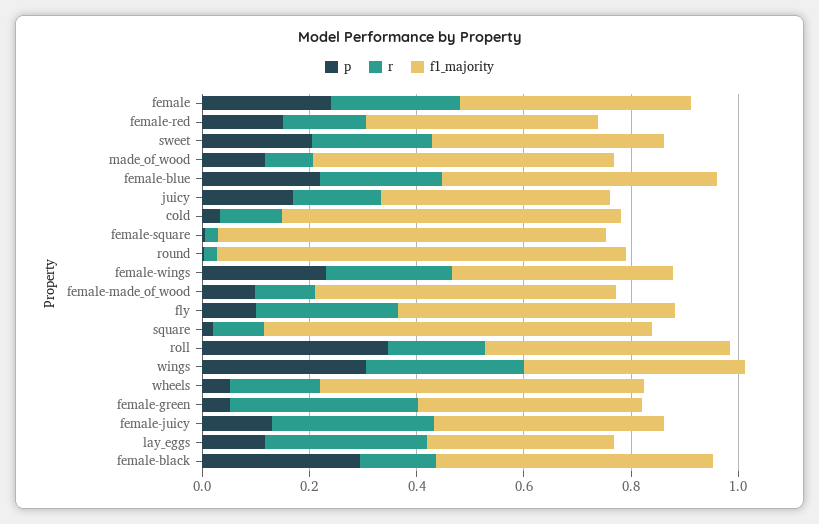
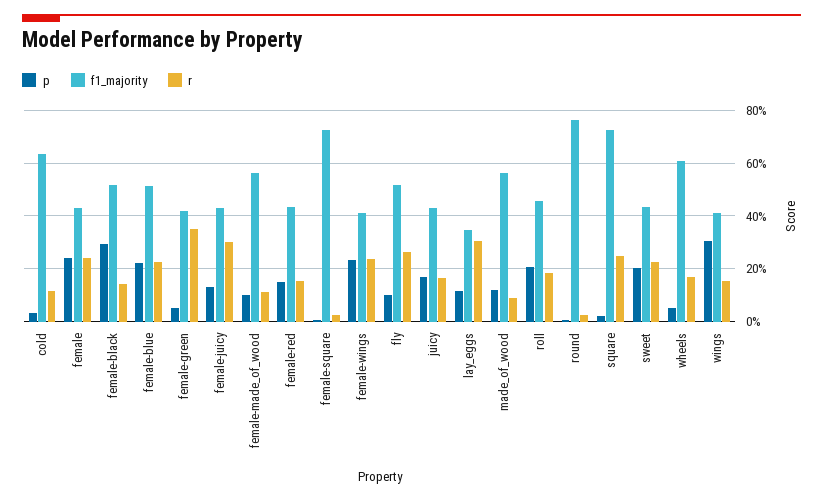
r, square: 0.1 -> 0.25
p, roll: 0.35 -> 0.2
r, wings: 0.3 -> 0.15

